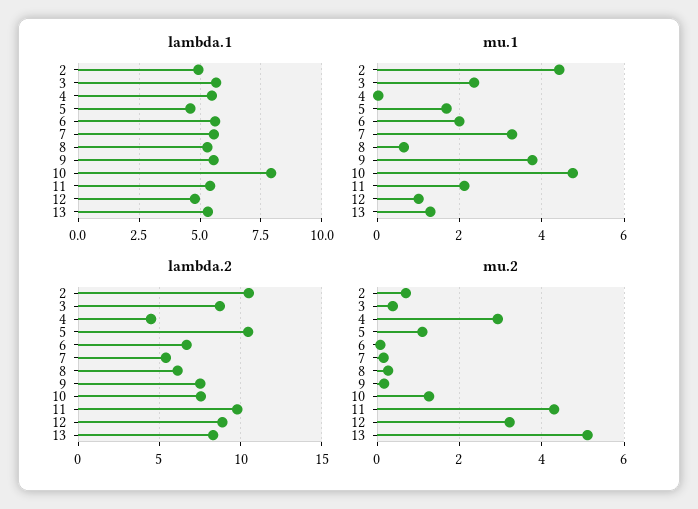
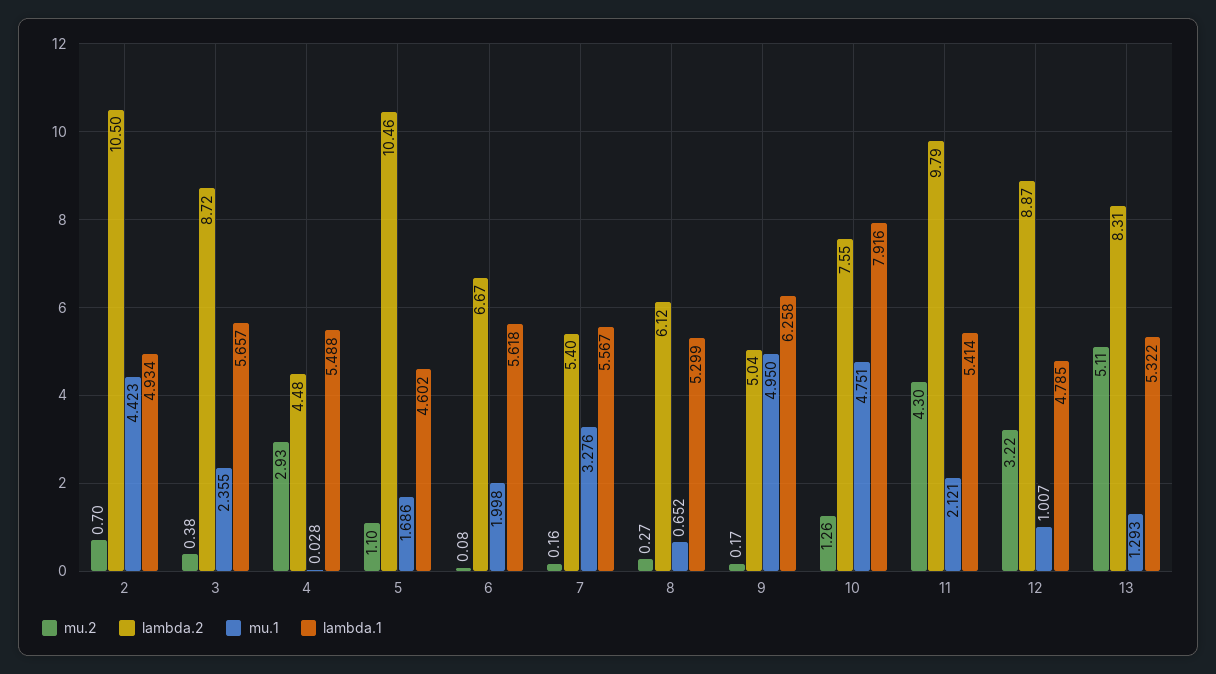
lambda.1, 9: 5.5 -> 6.258
mu.1, 9: 3.8 -> 4.95
lambda.2, 9: 7.5 -> 5.04

